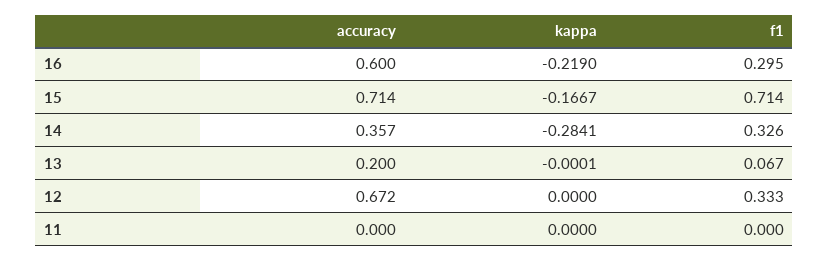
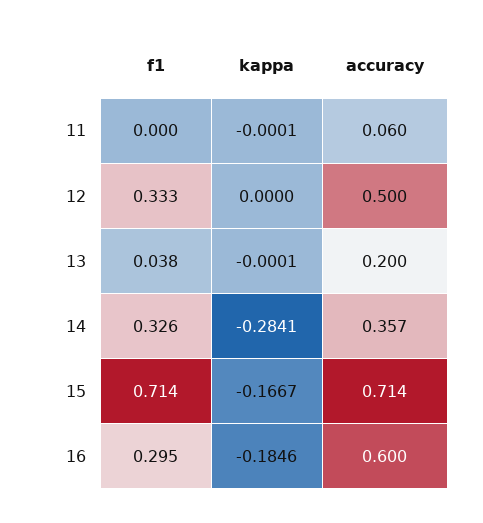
kappa, 16: -0.219 -> -0.1846
f1, 13: 0.067 -> 0.038
accuracy, 12: 0.672 -> 0.5
accuracy, 11: 0 -> 0.06
kappa, 11: 0 -> -0.0001

